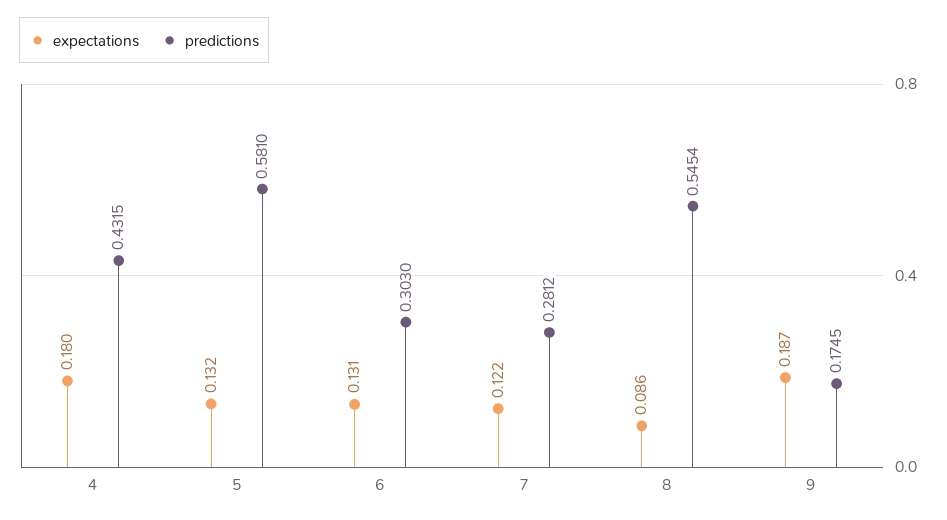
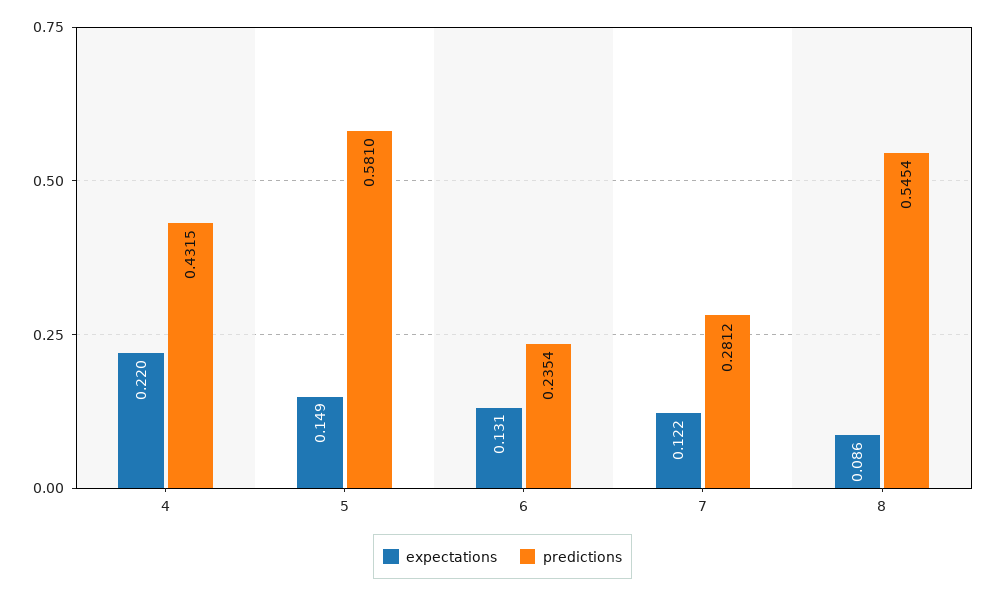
expectations, 4: 0.18 -> 0.22
expectations, 5: 0.132 -> 0.149
predictions, 6: 0.303 -> 0.2354
expectations, 9: 0.187 -> none
predictions, 9: 0.1745 -> none

